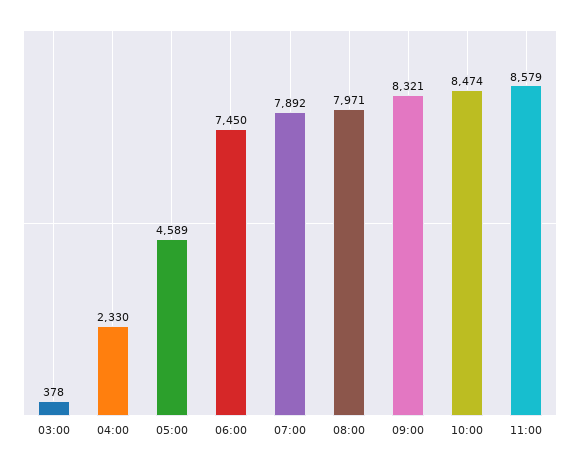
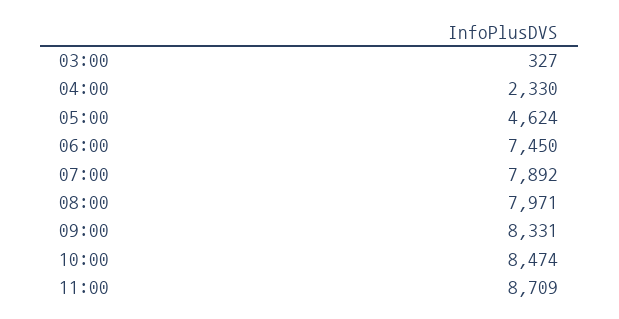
03:00: 378 -> 327
05:00: 4589 -> 4624
09:00: 8321 -> 8331
11:00: 8579 -> 8709

